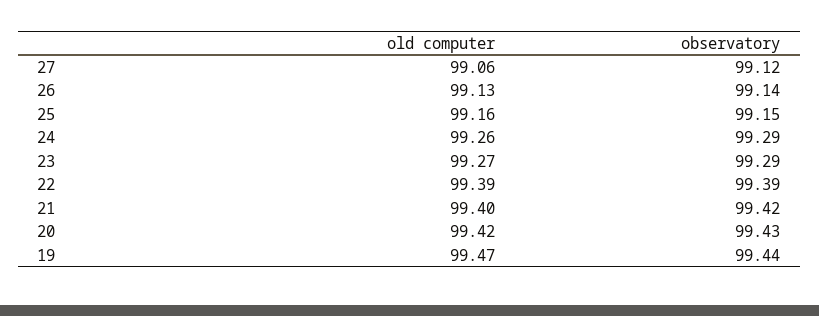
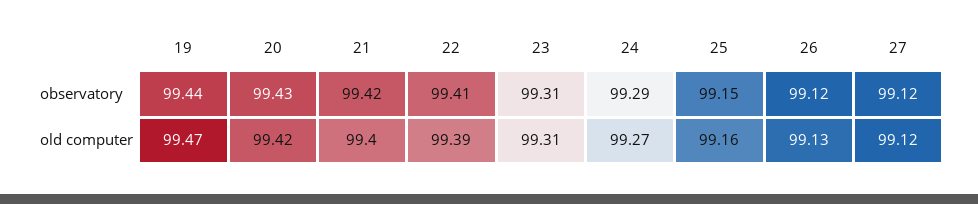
old computer, 27: 99.06 -> 99.12
observatory, 26: 99.14 -> 99.12
old computer, 24: 99.26 -> 99.27
old computer, 23: 99.27 -> 99.31
observatory, 23: 99.29 -> 99.31
observatory, 22: 99.39 -> 99.41

